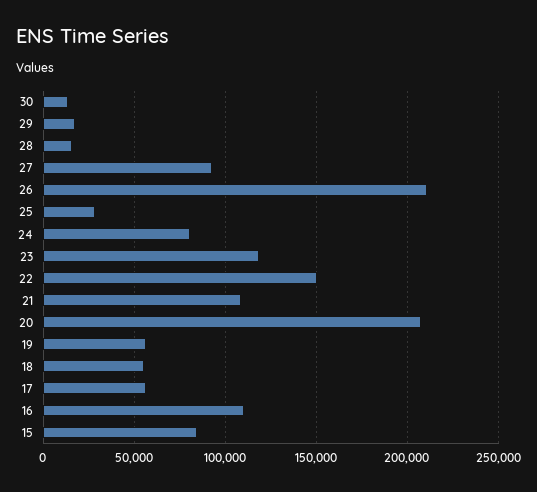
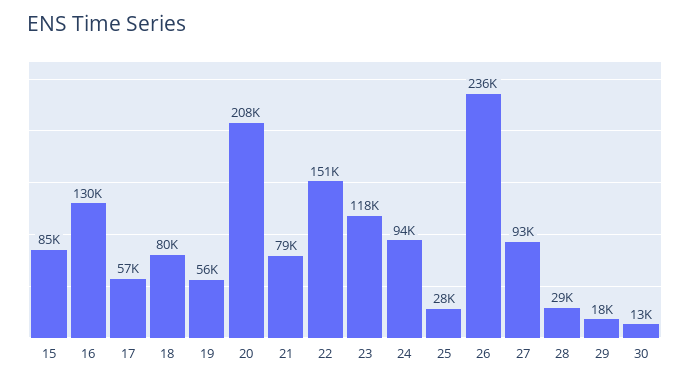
28: 15000 -> 29000
26: 210000 -> 236000
24: 80000 -> 94000
21: 110000 -> 79000
18: 55000 -> 80000
16: 110000 -> 130000

